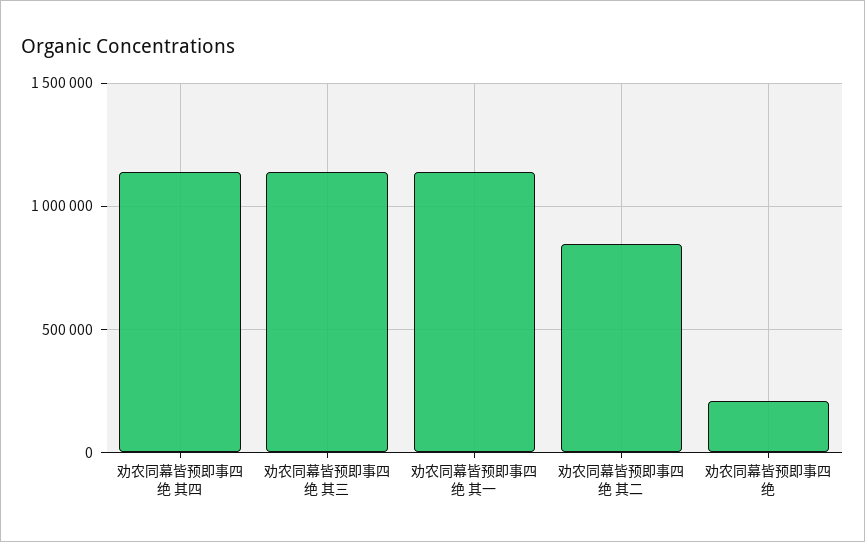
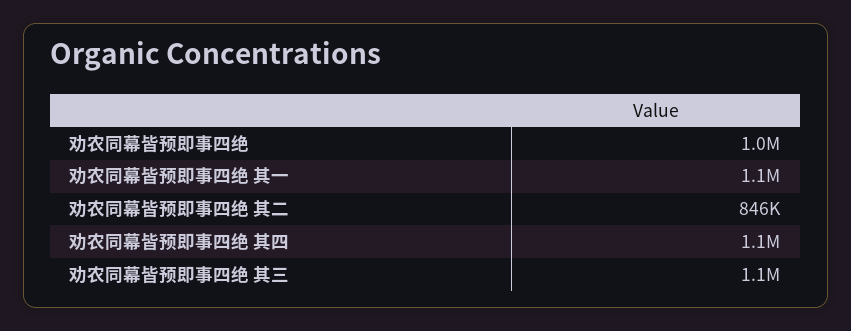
劝农同幕皆预即事四绝: 200000 -> 1000000

